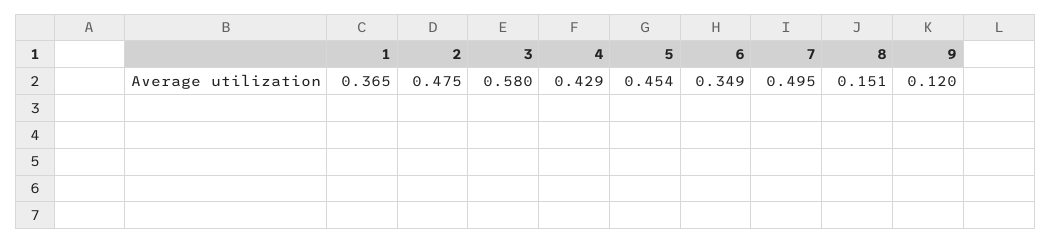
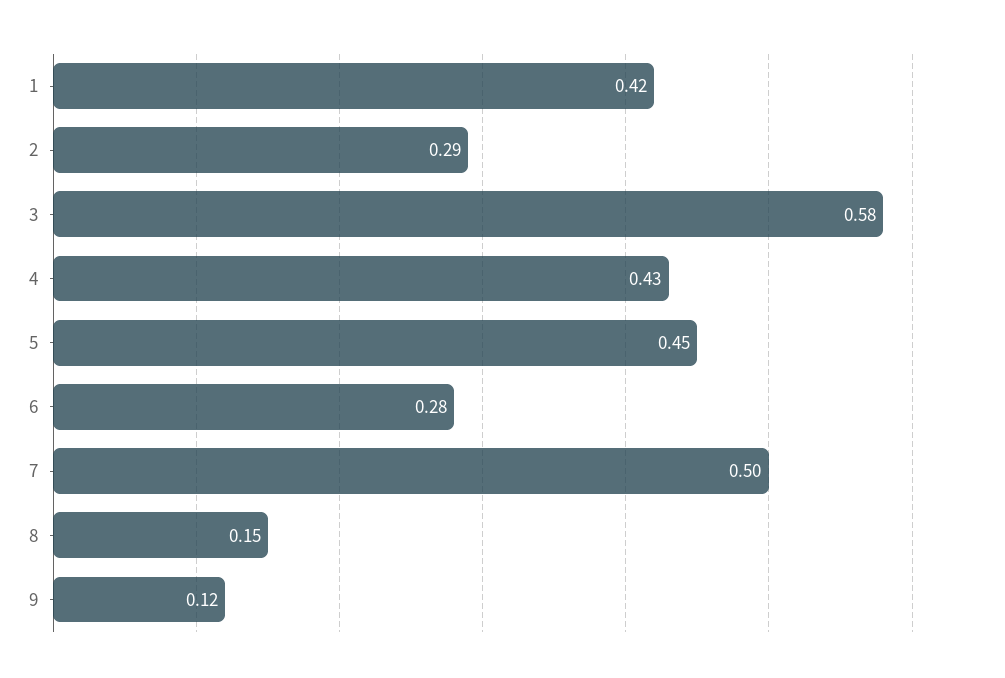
1: 0.365 -> 0.42
2: 0.475 -> 0.29
6: 0.349 -> 0.28

